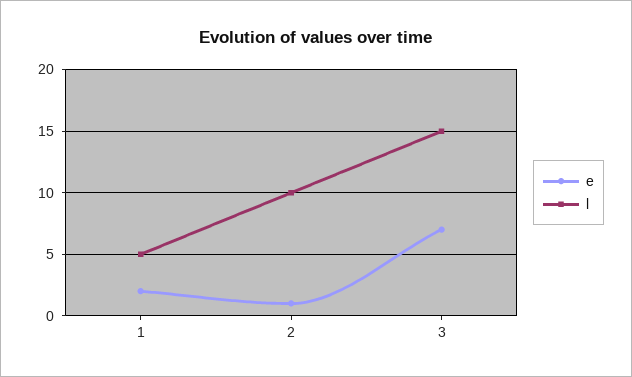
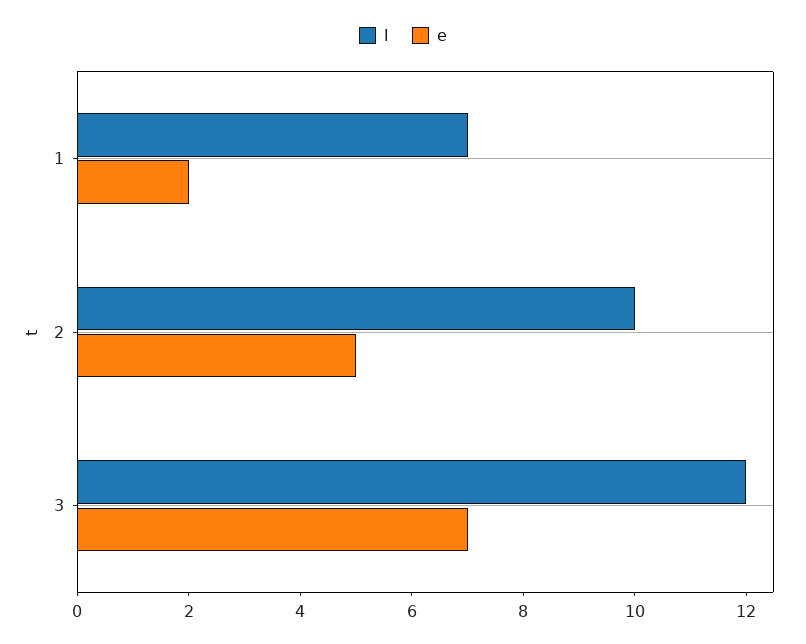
l, 1: 5 -> 7
e, 2: 1 -> 5
l, 3: 15 -> 12

